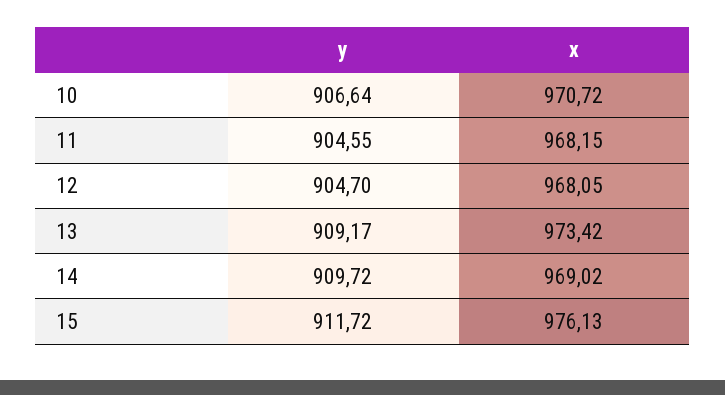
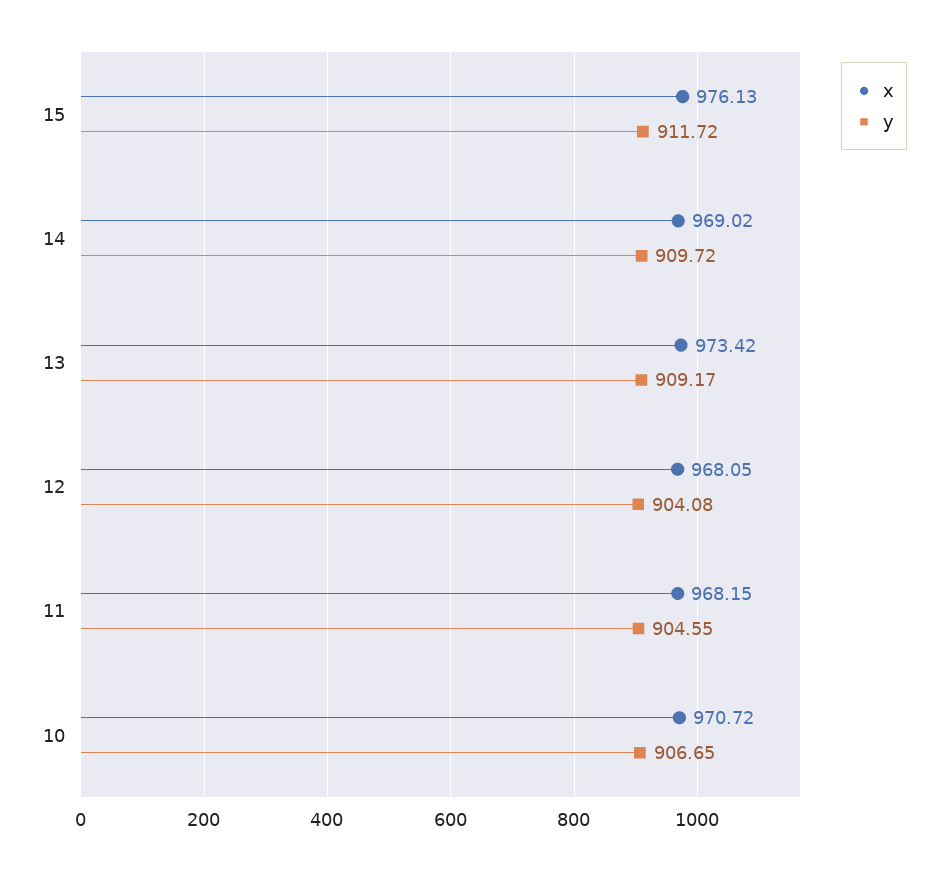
y, 10: 906.64 -> 906.65
y, 12: 904.7 -> 904.08

